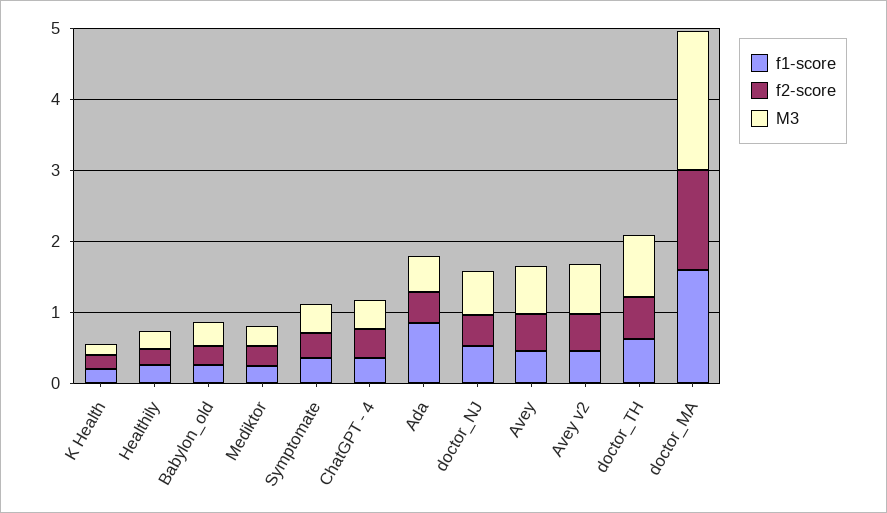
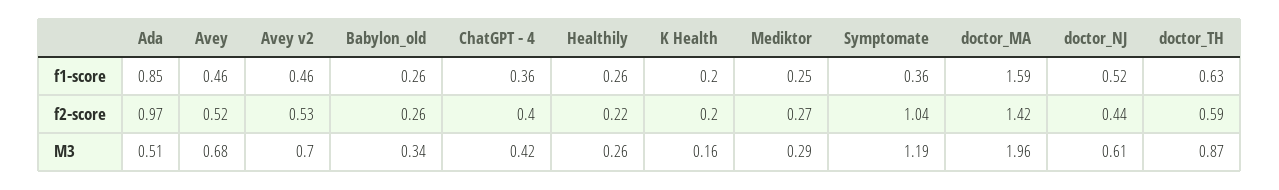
f2-score, Symptomate: 0.4 -> 1.04
M3, Symptomate: 0.4 -> 1.19
f2-score, Ada: 0.4 -> 0.97

